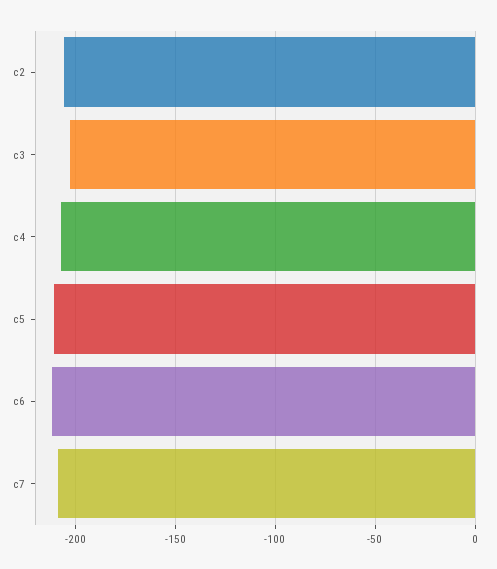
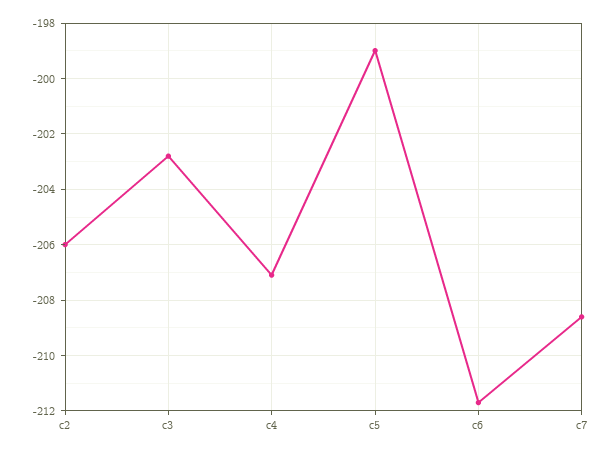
c5: -210 -> -199

